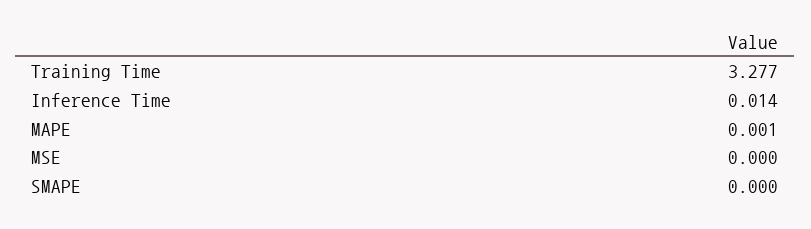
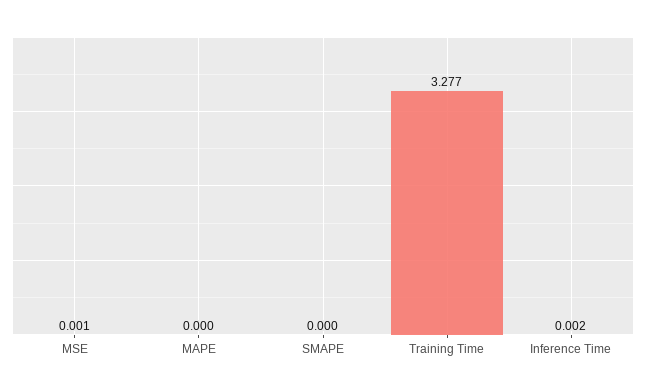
Inference Time: 0.014 -> 0.002
MAPE: 0.001 -> 0
MSE: 0 -> 0.001

